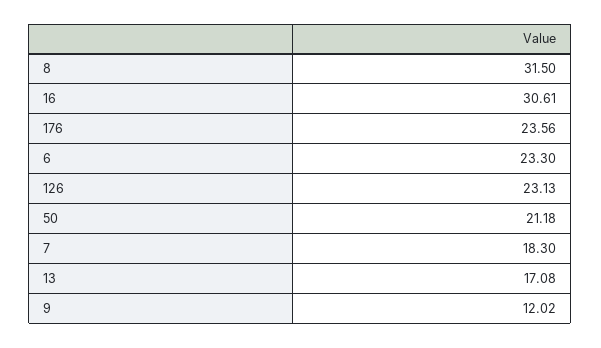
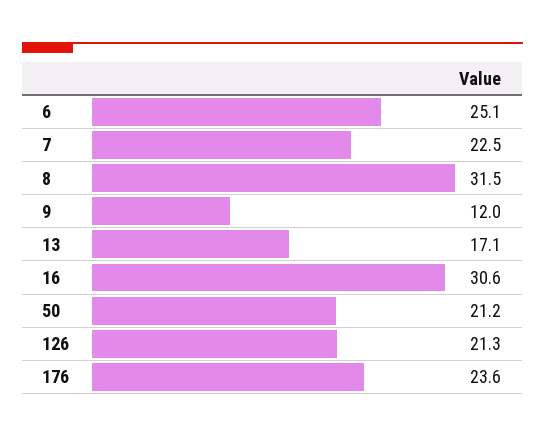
6: 23.3 -> 25.1
126: 23.13 -> 21.3
7: 18.3 -> 22.5

